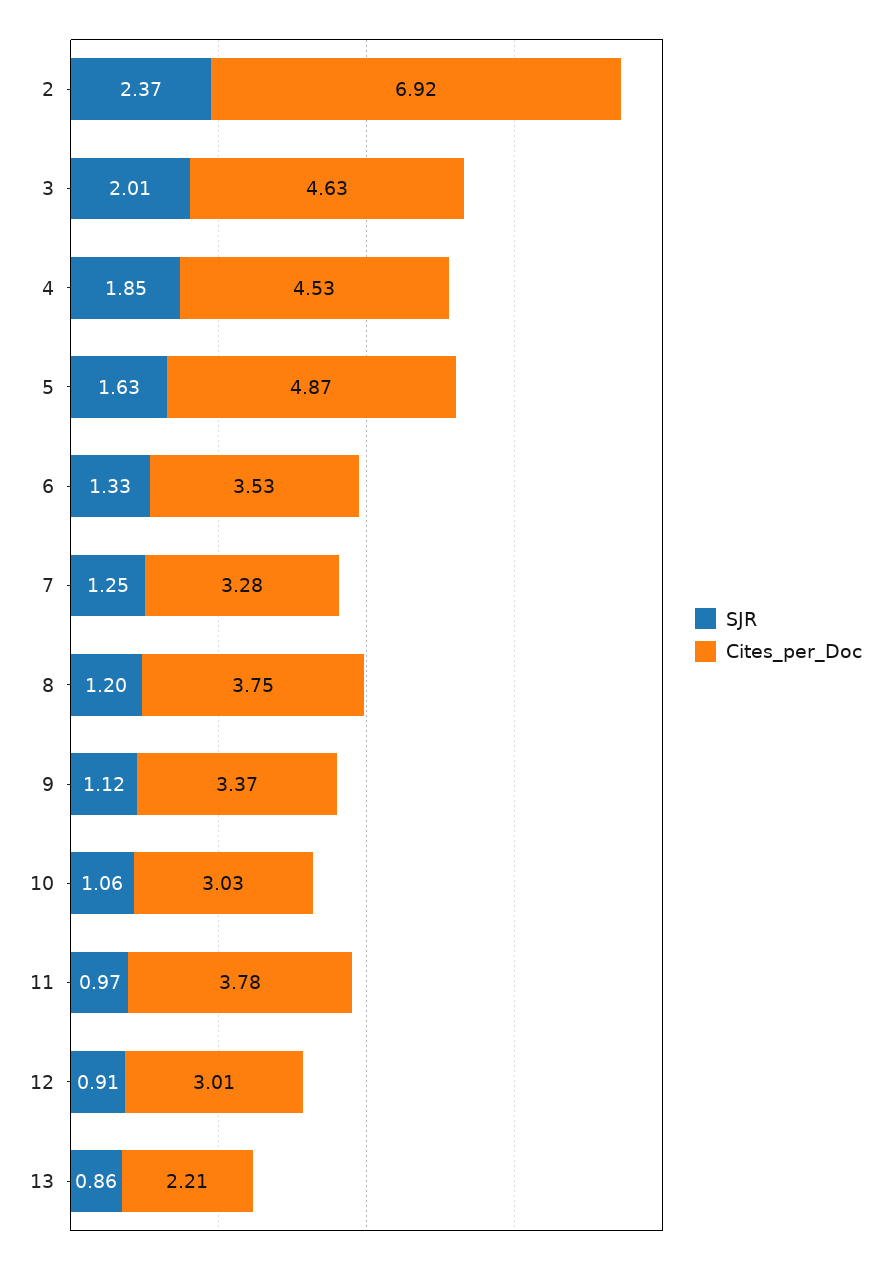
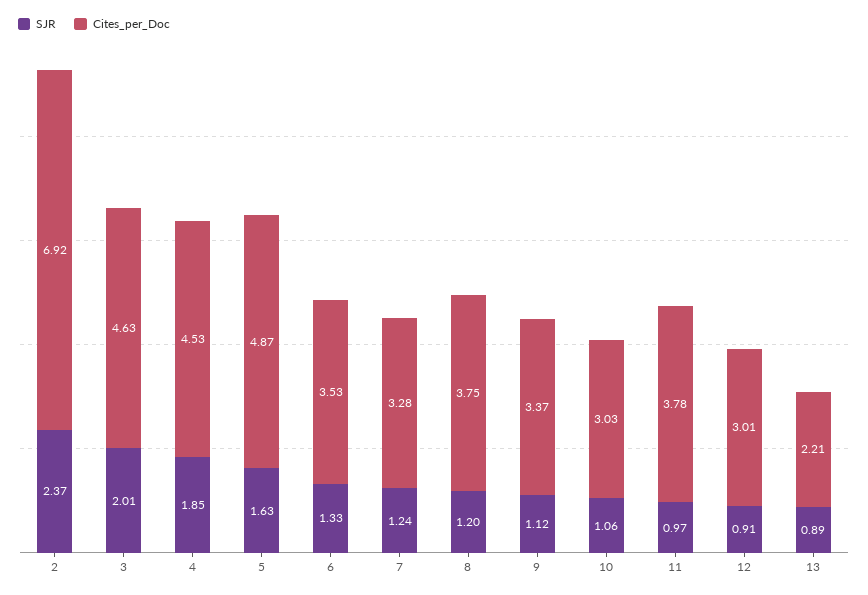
SJR, 7: 1.25 -> 1.24
SJR, 13: 0.86 -> 0.89

